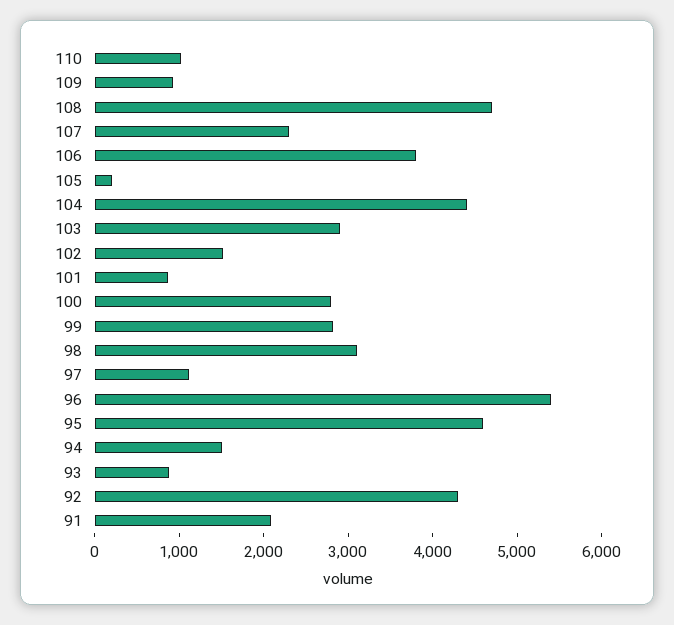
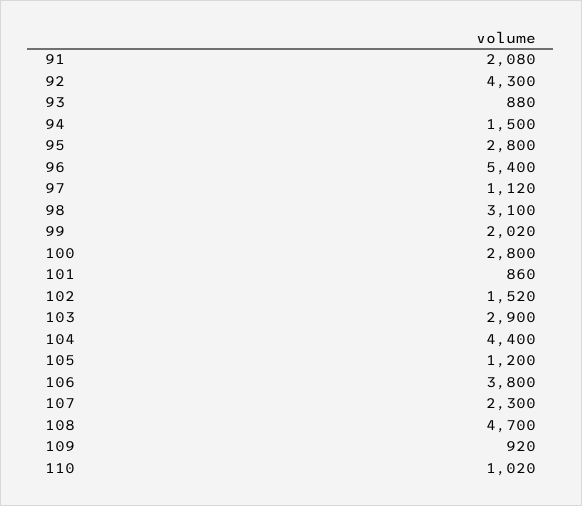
105: 200 -> 1200
99: 2800 -> 2020
95: 4600 -> 2800

